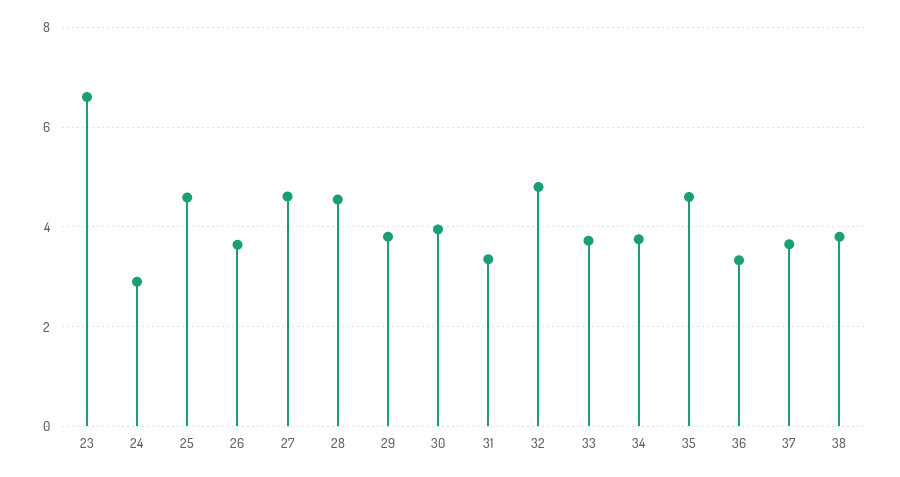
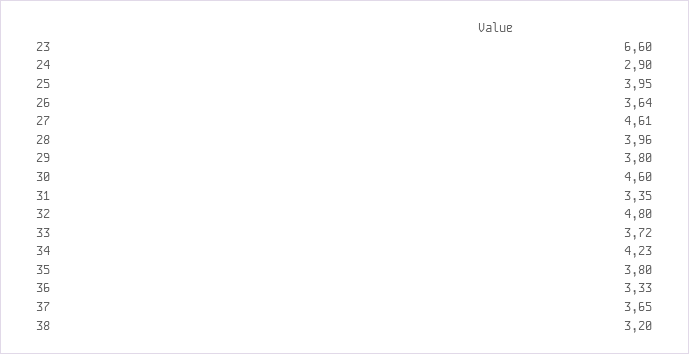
25: 4.6 -> 3.95
28: 4.6 -> 3.96
30: 4 -> 4.6
34: 3.8 -> 4.23
35: 4.6 -> 3.8
38: 3.8 -> 3.2

